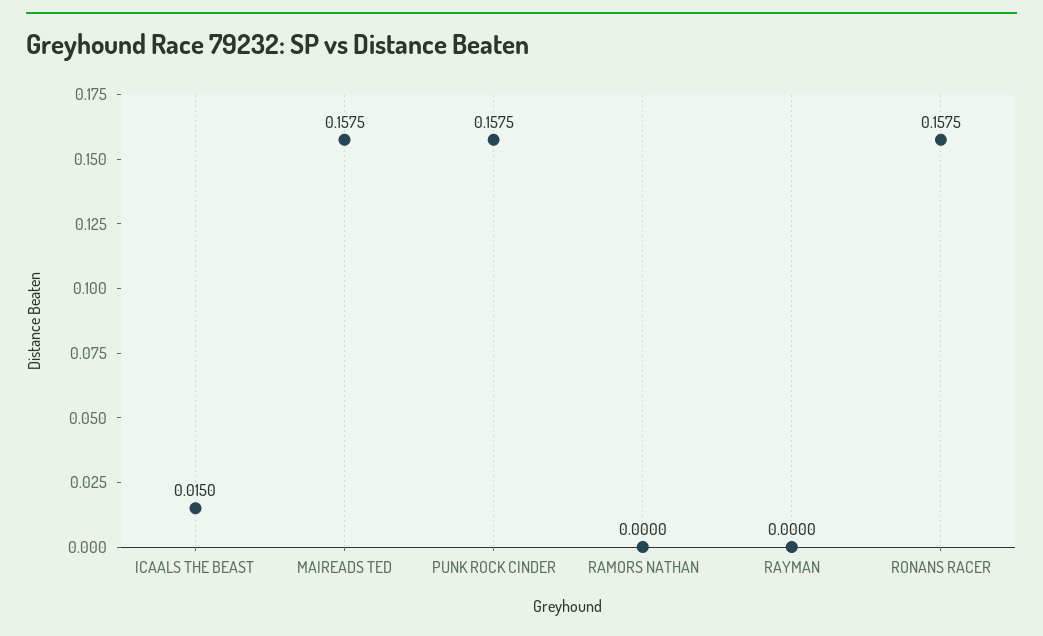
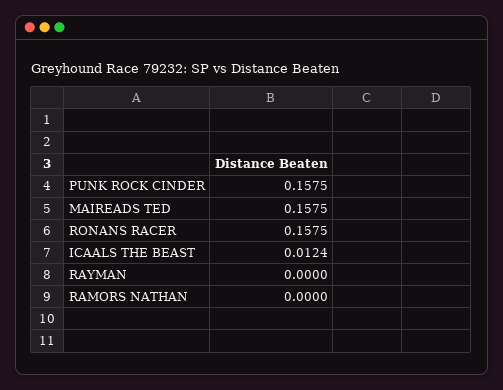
ICAALS THE BEAST: 0.015 -> 0.0124

